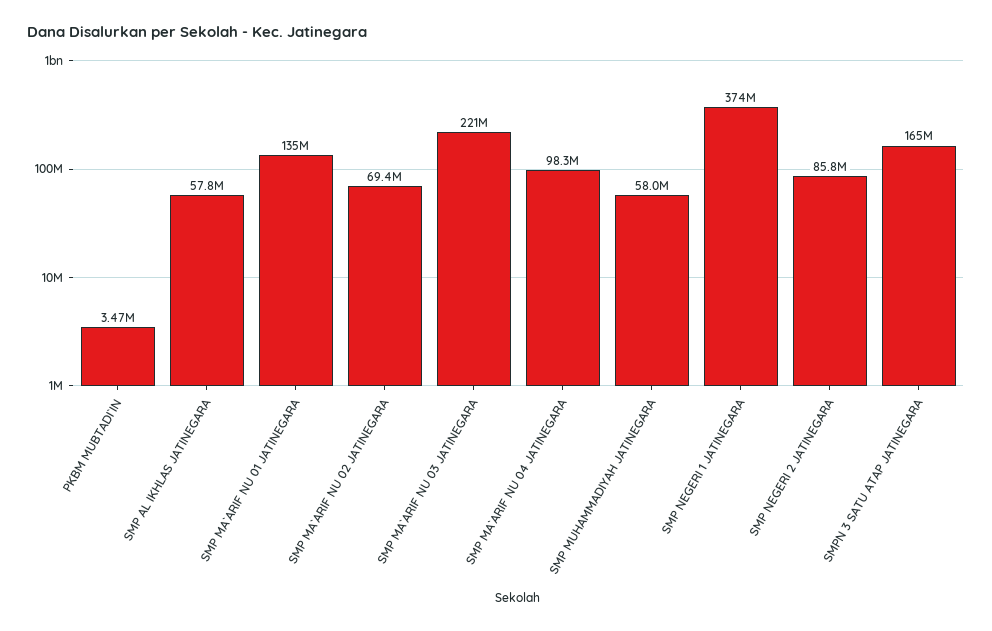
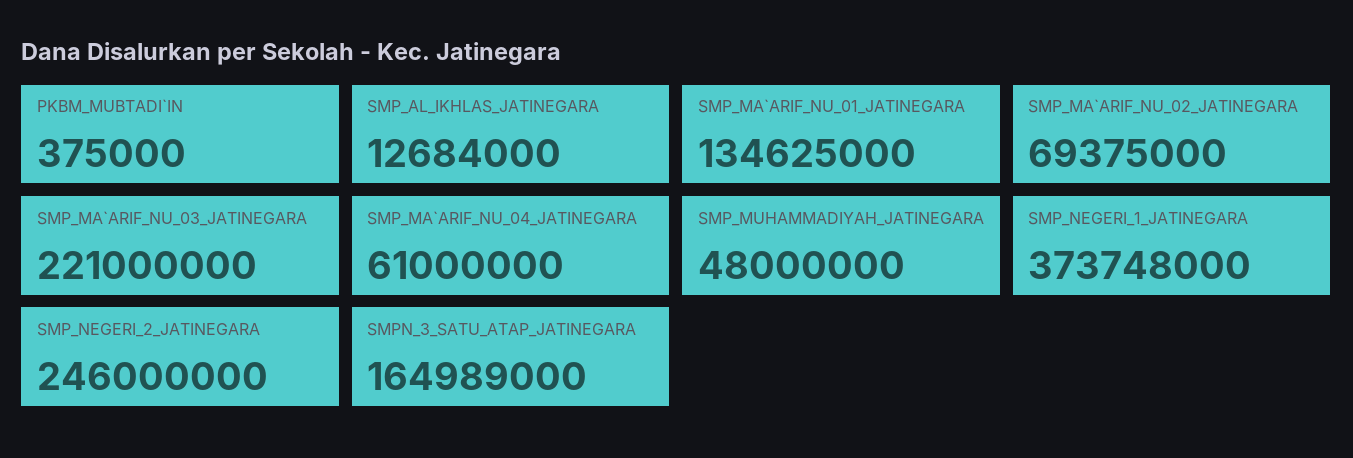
PKBM MUBTADI`IN: 3470000 -> 375000
SMP AL IKHLAS JATINEGARA: 57800000 -> 12684000
SMP MA`ARIF NU 04 JATINEGARA: 98300000 -> 61000000
SMP MUHAMMADIYAH JATINEGARA: 58000000 -> 48000000
SMP NEGERI 2 JATINEGARA: 85800000 -> 246000000

